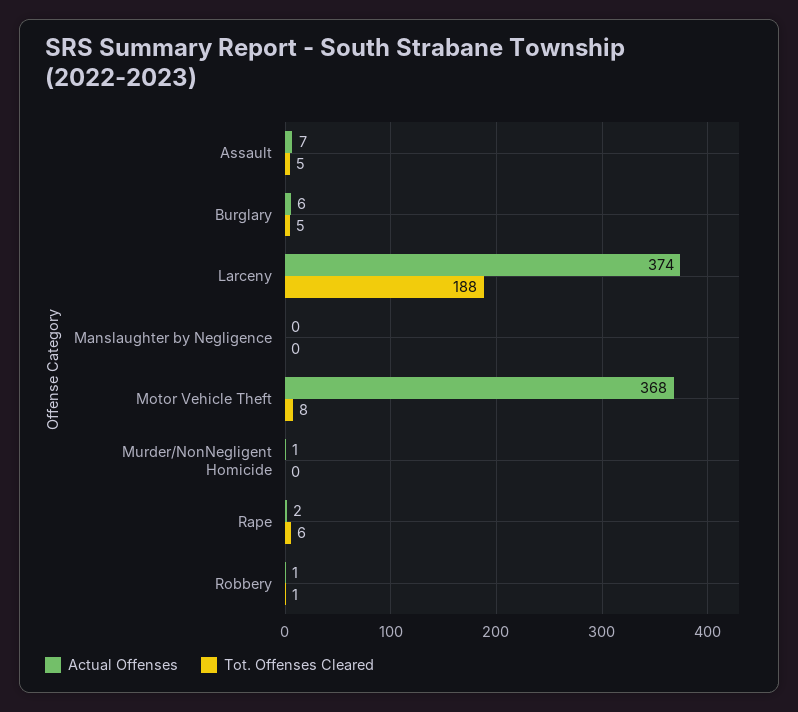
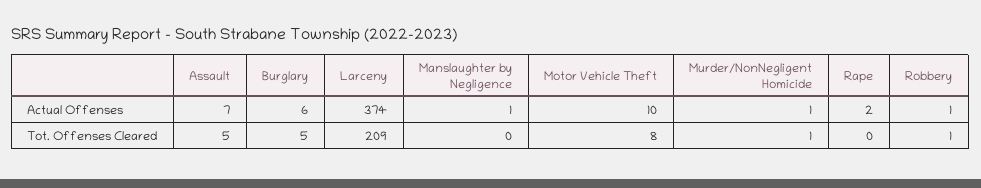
Tot. Offenses Cleared, Larceny: 188 -> 209
Actual Offenses, Manslaughter by Negligence: 0 -> 1
Actual Offenses, Motor Vehicle Theft: 368 -> 10
Tot. Offenses Cleared, Murder/NonNegligent Homicide: 0 -> 1
Tot. Offenses Cleared, Rape: 6 -> 0

